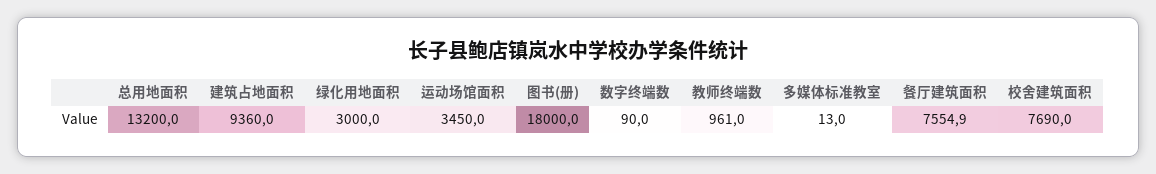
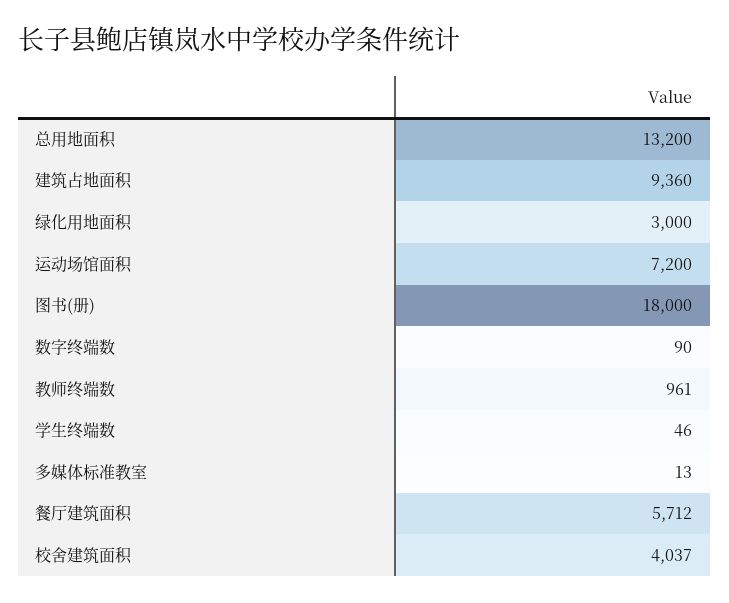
运动场馆面积: 3450 -> 7200
餐厅建筑面积: 7554.9 -> 5712
校舍建筑面积: 7690 -> 4037
学生终端数: none -> 46

